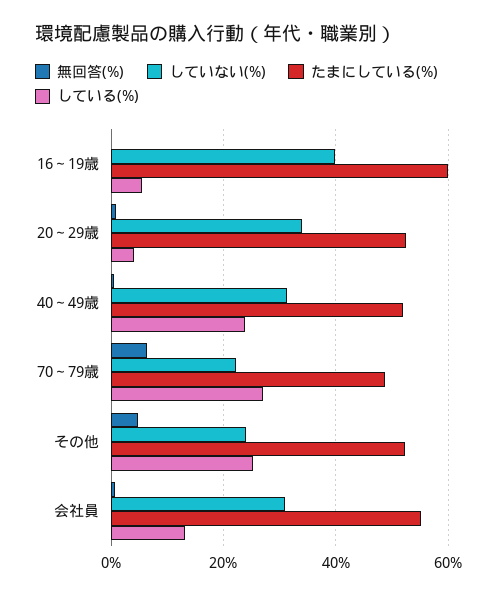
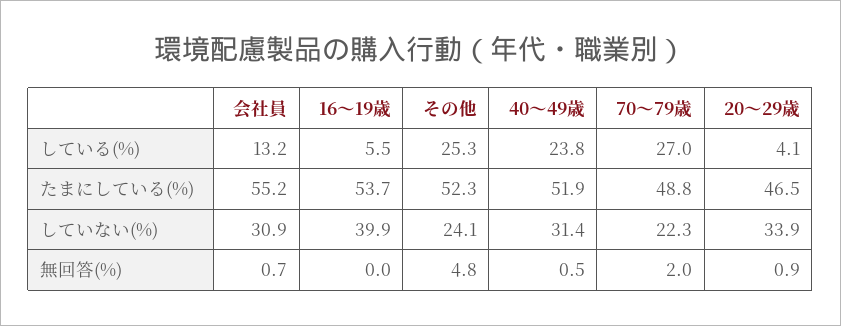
たまにしている(%), 16～19歳: 60 -> 53.7
たまにしている(%), 20～29歳: 52 -> 46.5
無回答(%), 70～79歳: 6 -> 2

